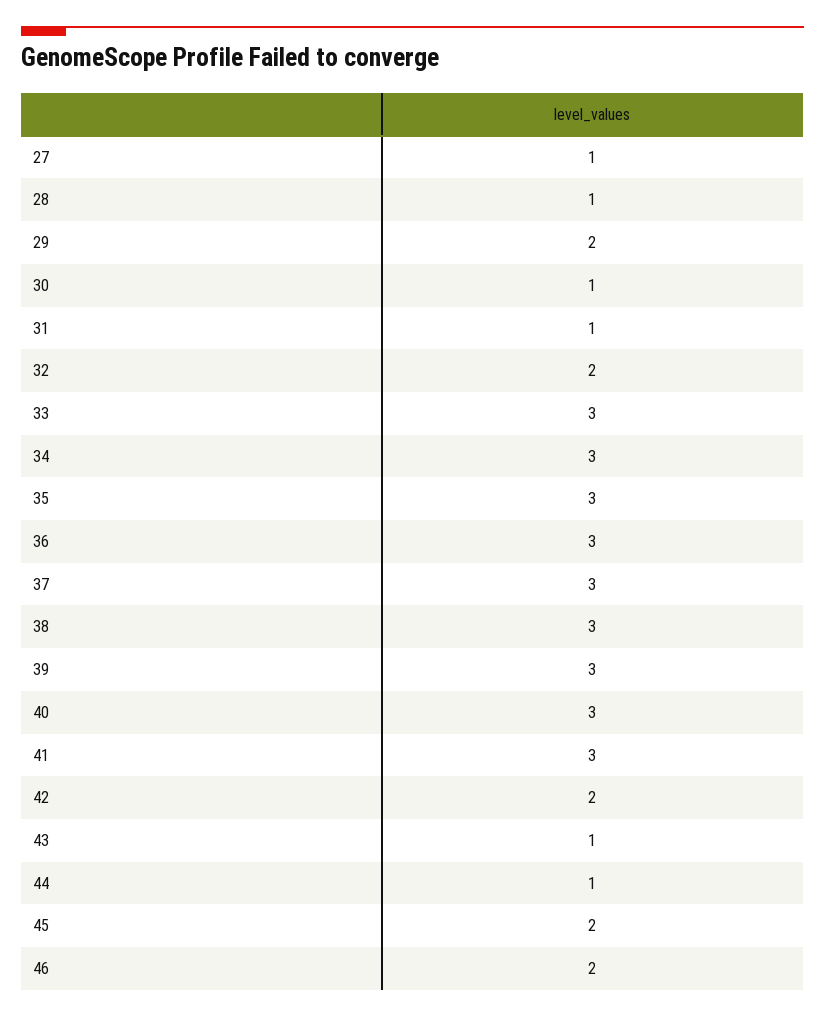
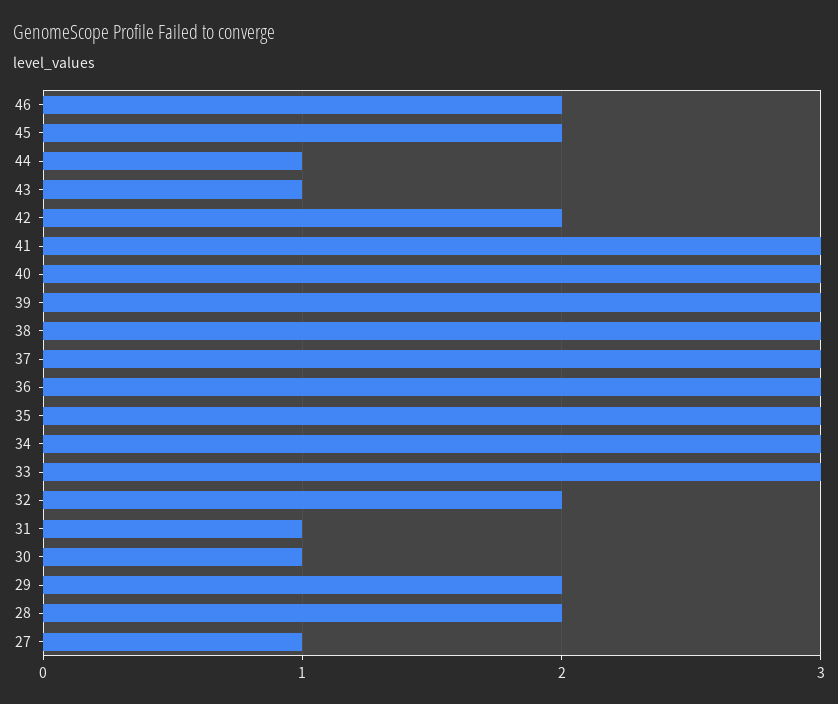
28: 1 -> 2

